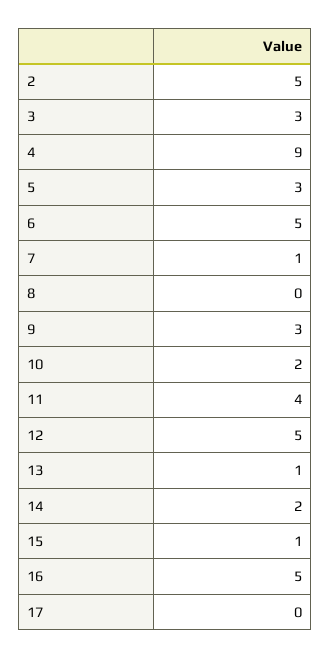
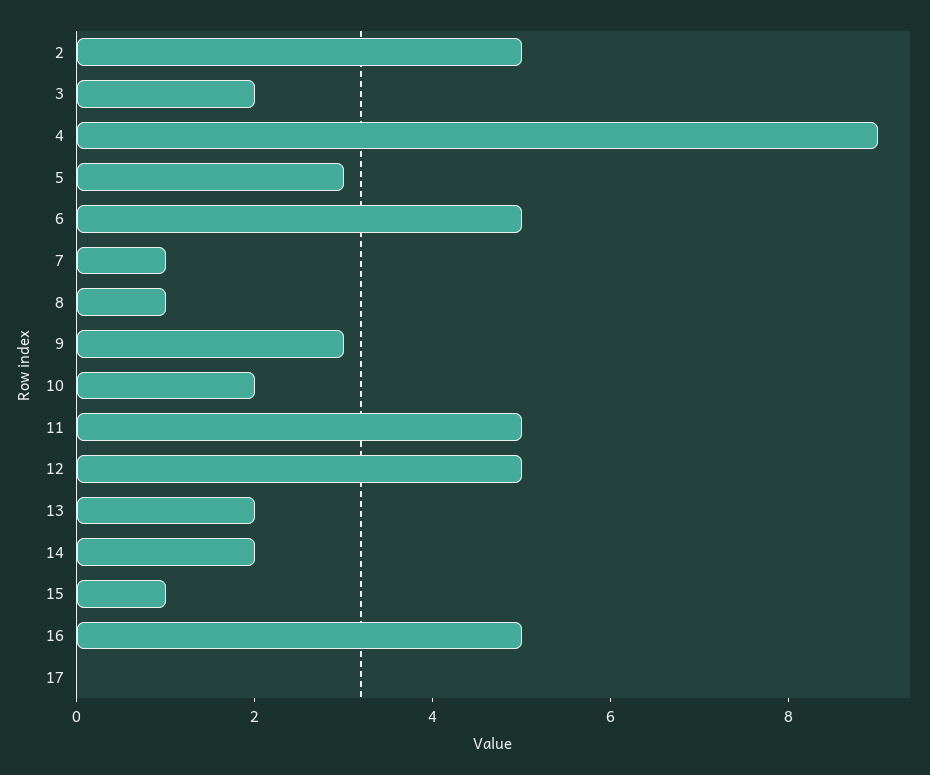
3: 3 -> 2
8: 0 -> 1
11: 4 -> 5
13: 1 -> 2

